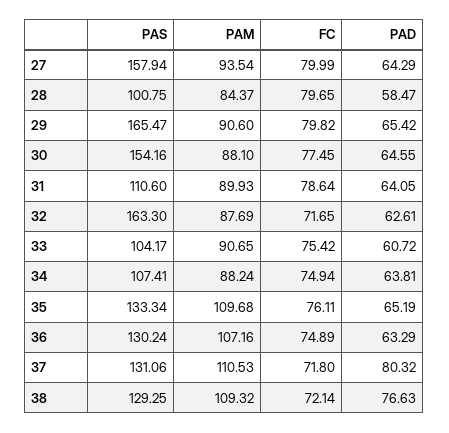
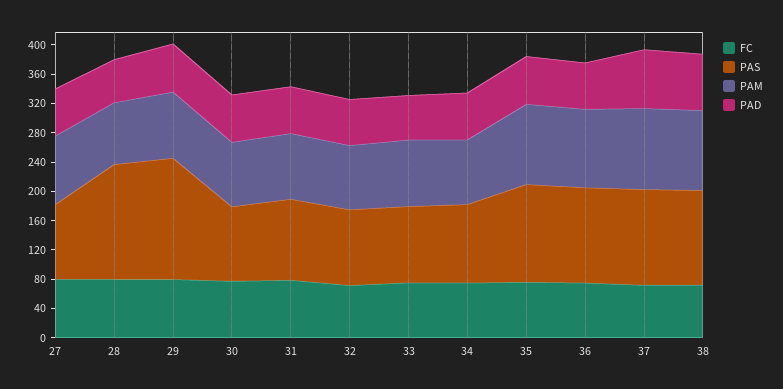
PAS, 27: 157.94 -> 100
PAS, 28: 100.75 -> 160
PAS, 30: 154.16 -> 100
PAS, 32: 163.3 -> 100

